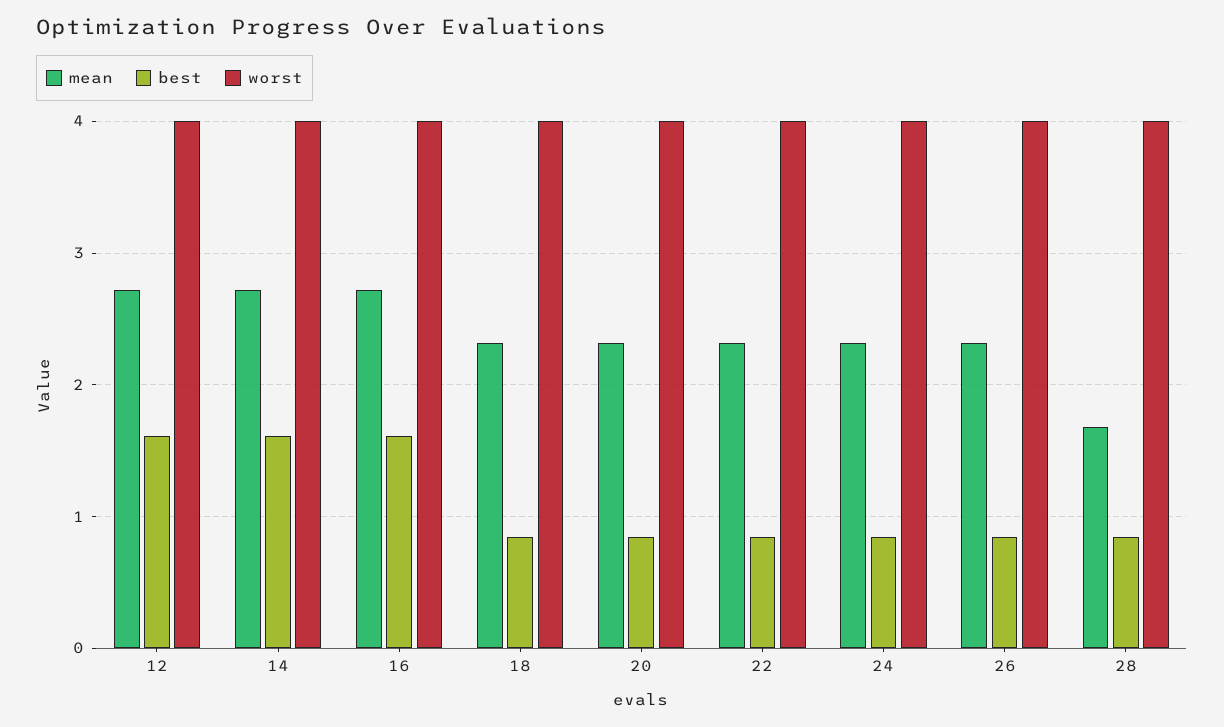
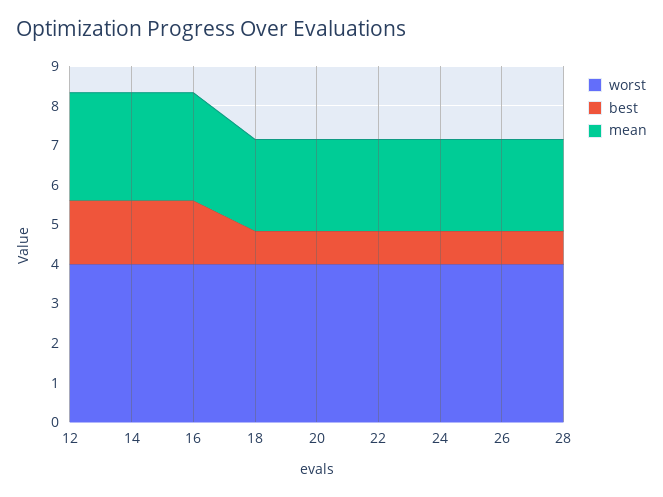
mean, 28: 1.7 -> 2.25

